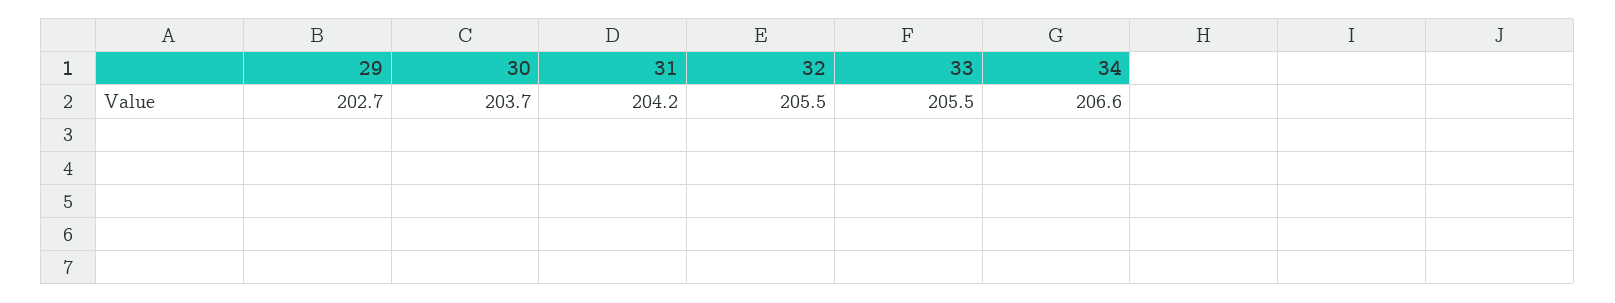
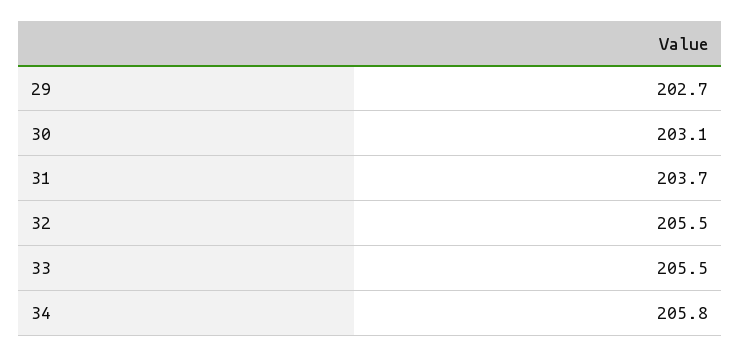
30: 203.7 -> 203.1
31: 204.2 -> 203.7
34: 206.6 -> 205.8

